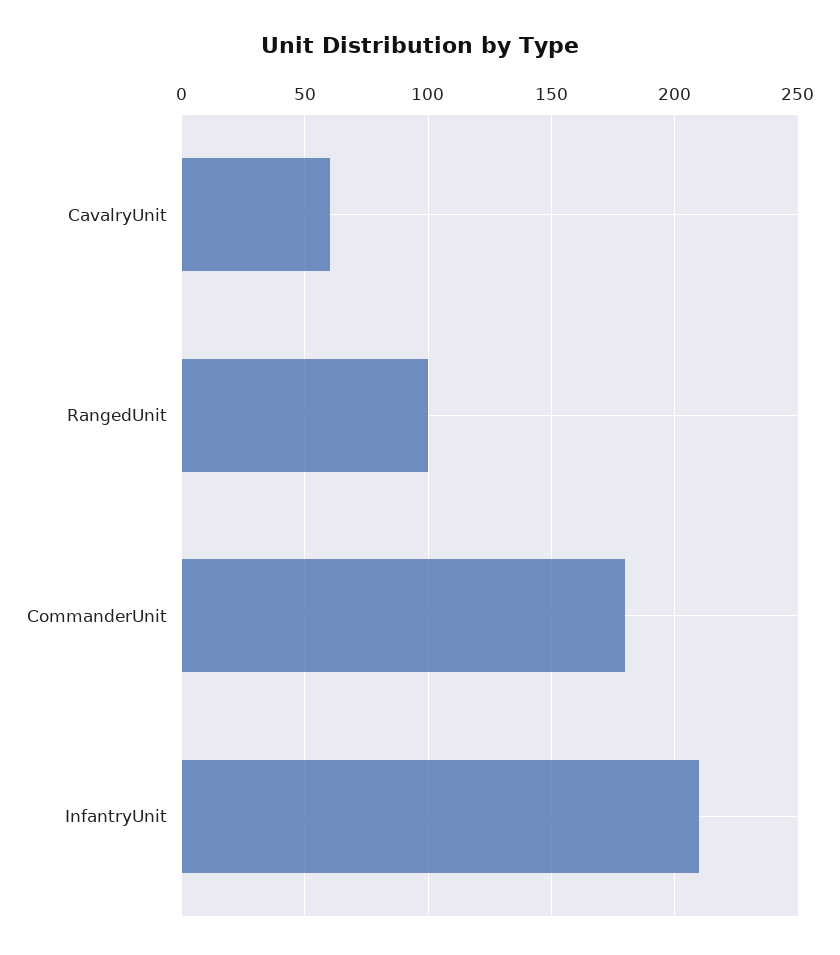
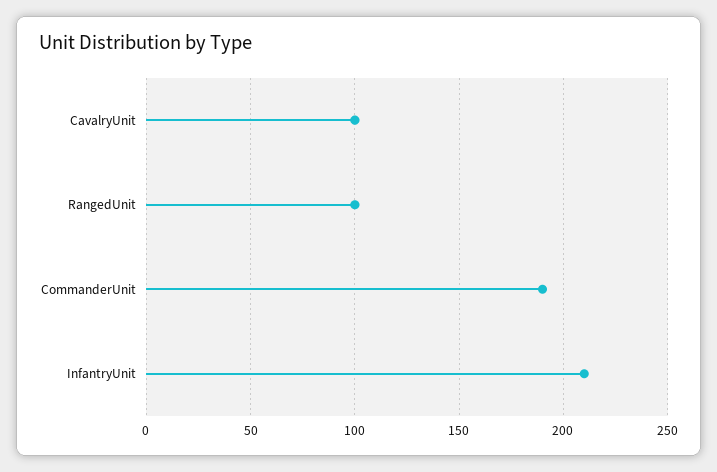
CavalryUnit: 60 -> 100
CommanderUnit: 180 -> 190

